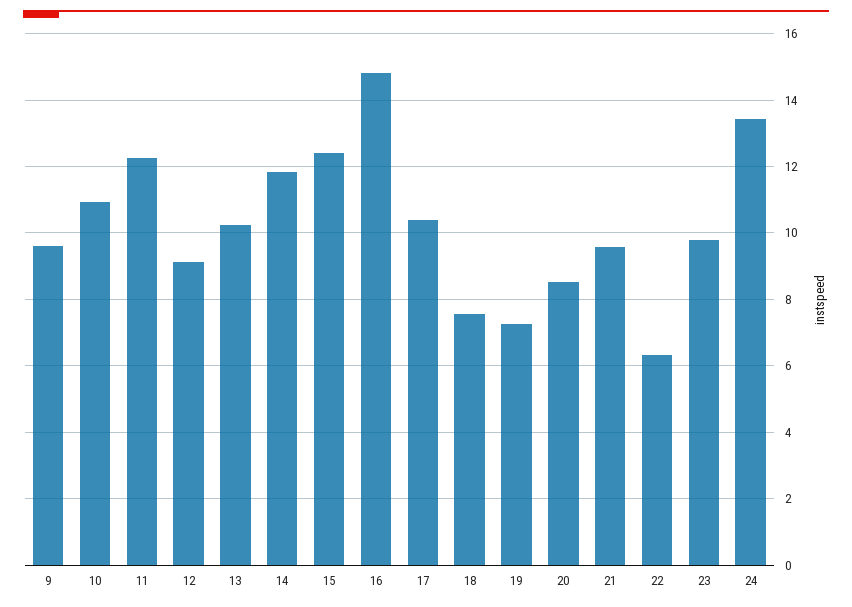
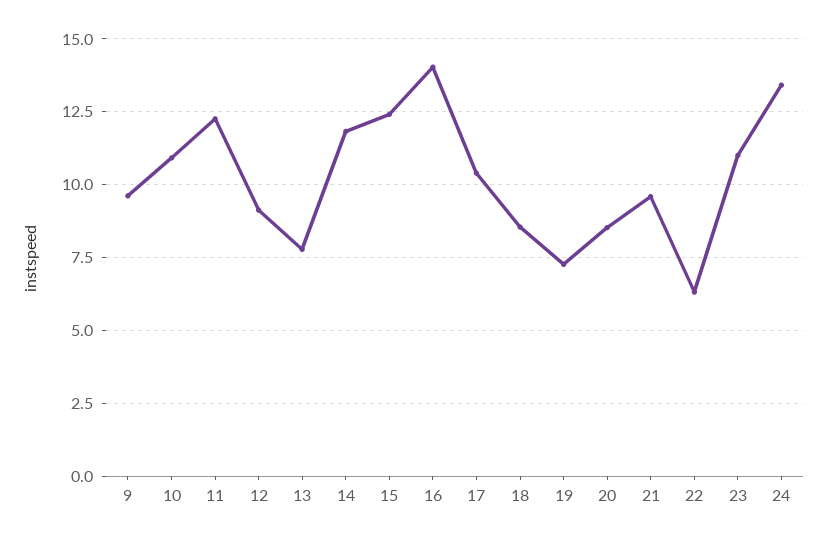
13: 10.2 -> 7.75
16: 14.8 -> 14
18: 7.6 -> 8.5
23: 9.8 -> 11

